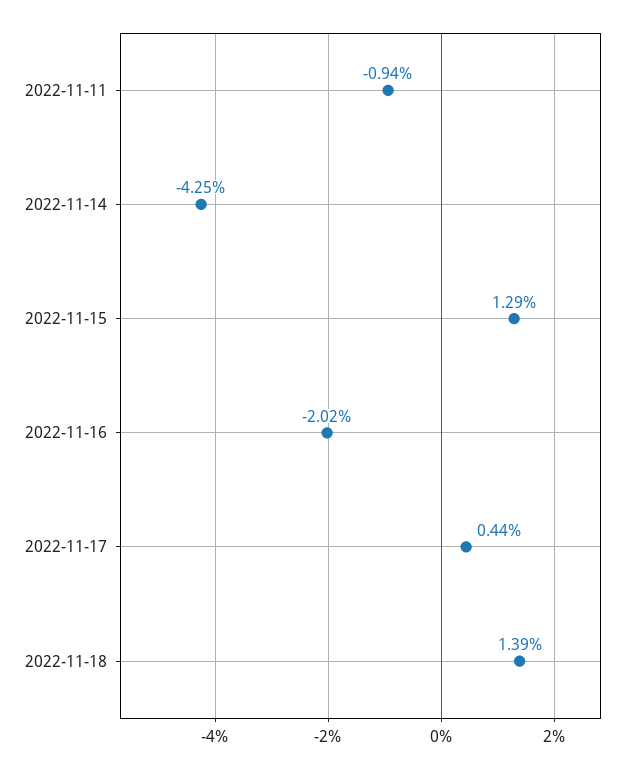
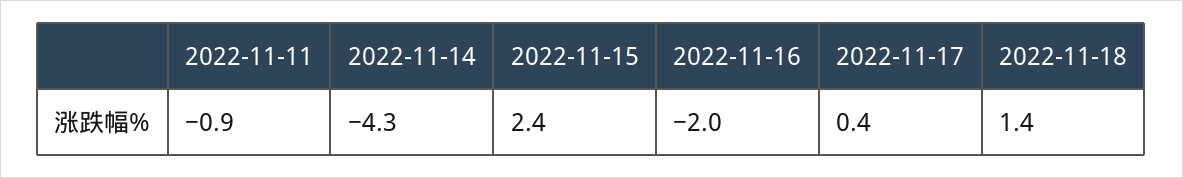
2022-11-15: 1.29 -> 2.4

